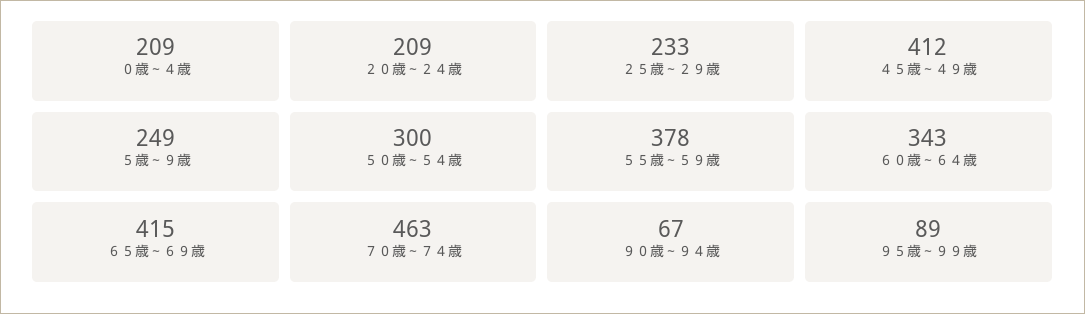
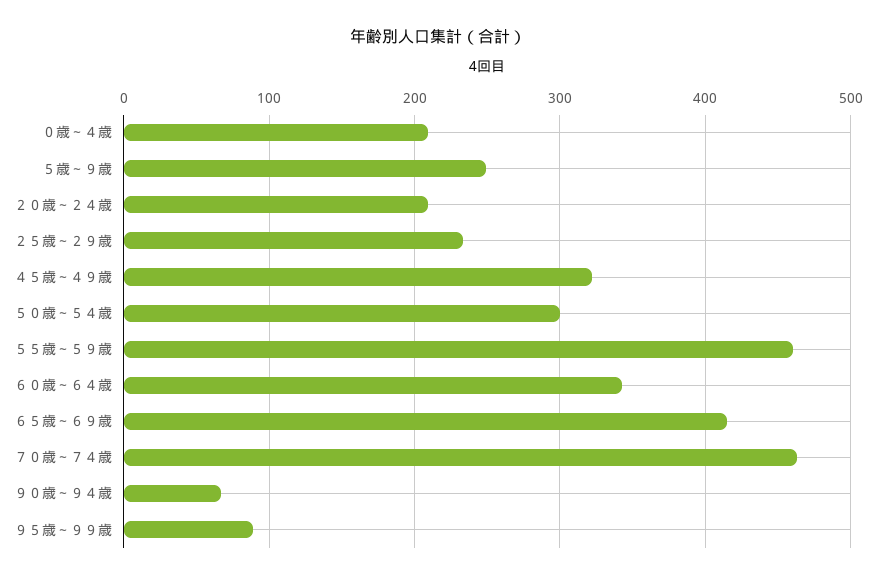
４５歳～４９歳: 412 -> 320
５５歳～５９歳: 378 -> 460

